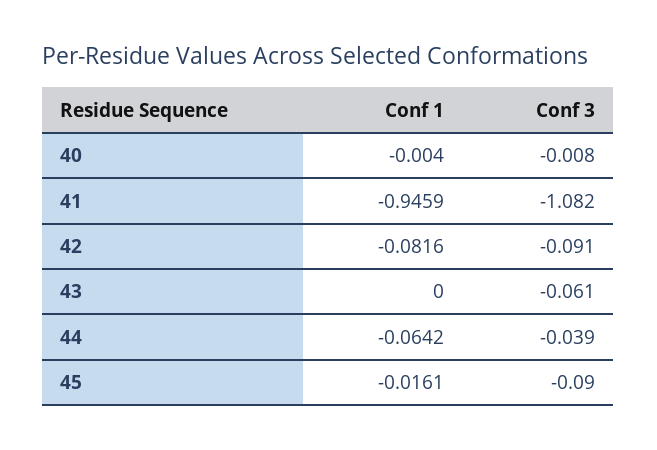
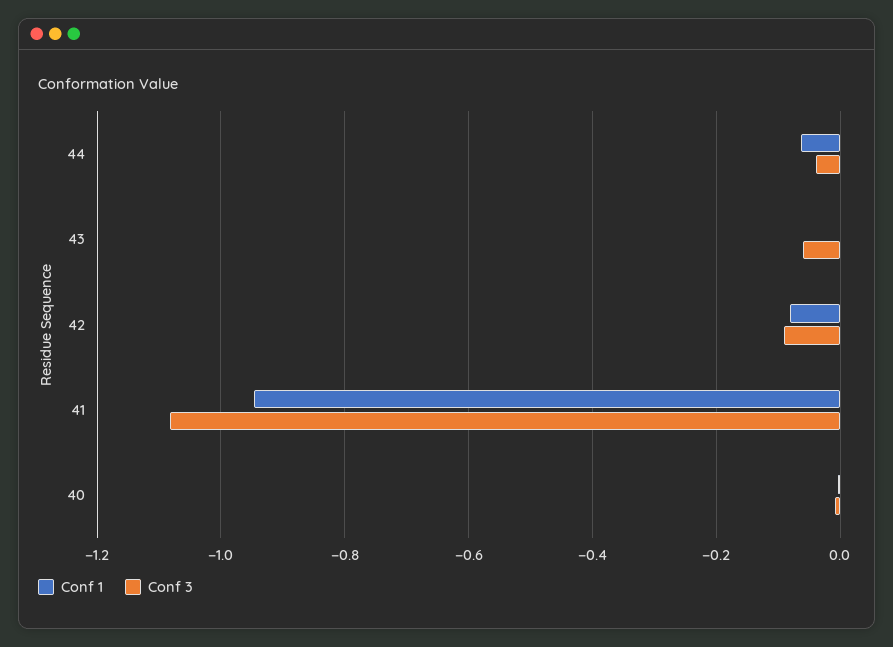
Conf 1, 45: -0.0161 -> none
Conf 3, 45: -0.09 -> none

